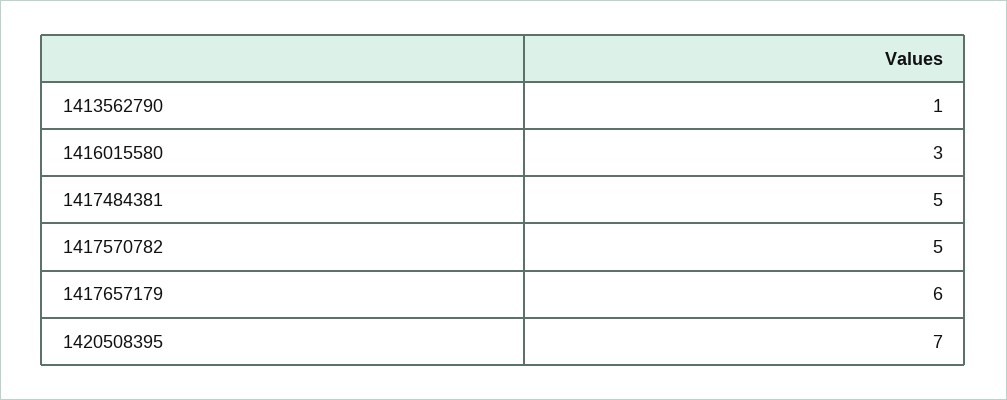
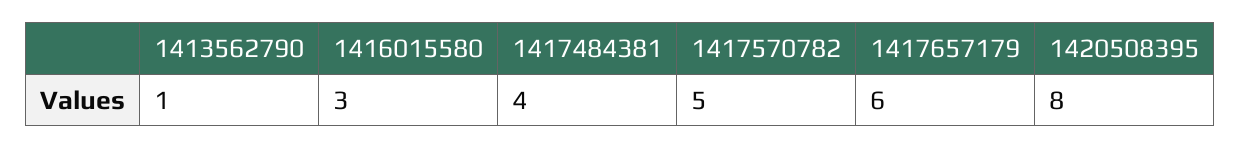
1417484381: 5 -> 4
1420508395: 7 -> 8

